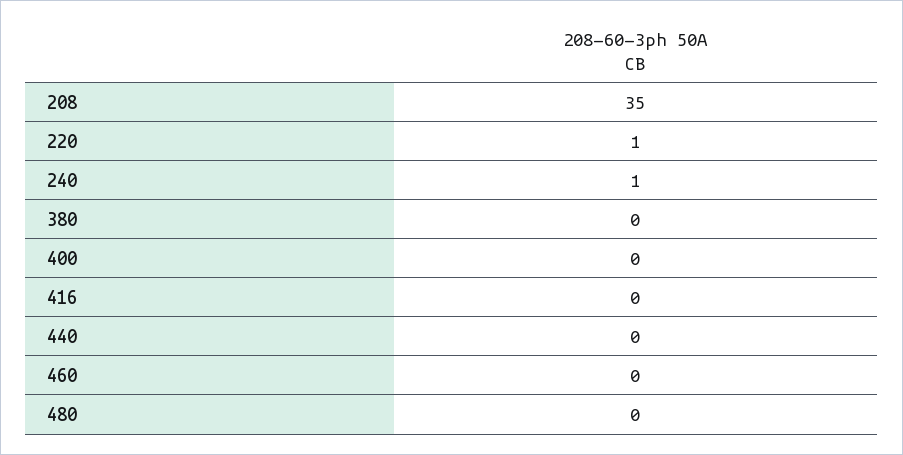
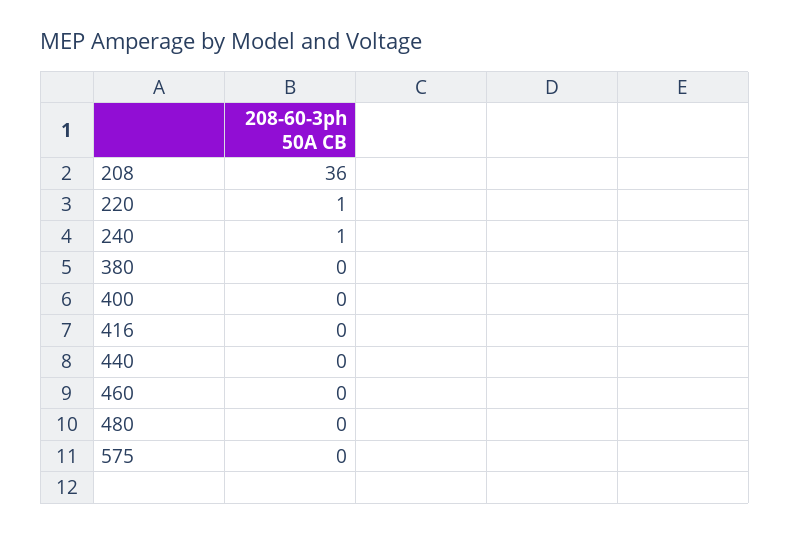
208: 35 -> 36
575: none -> 0

